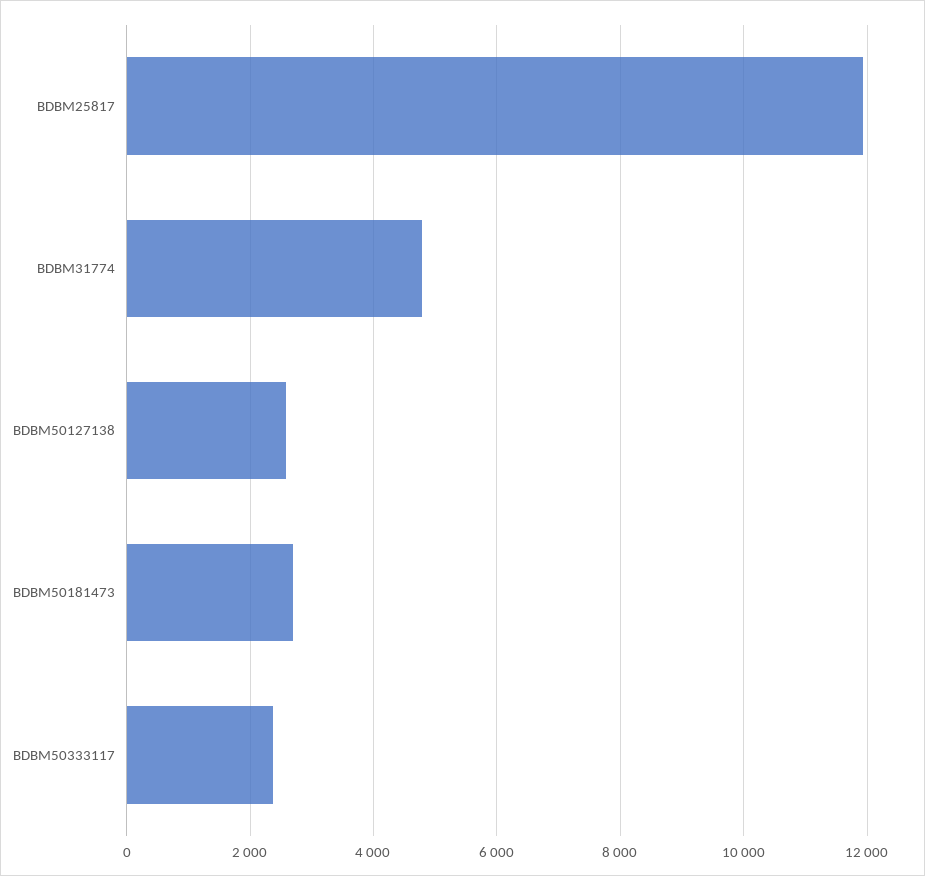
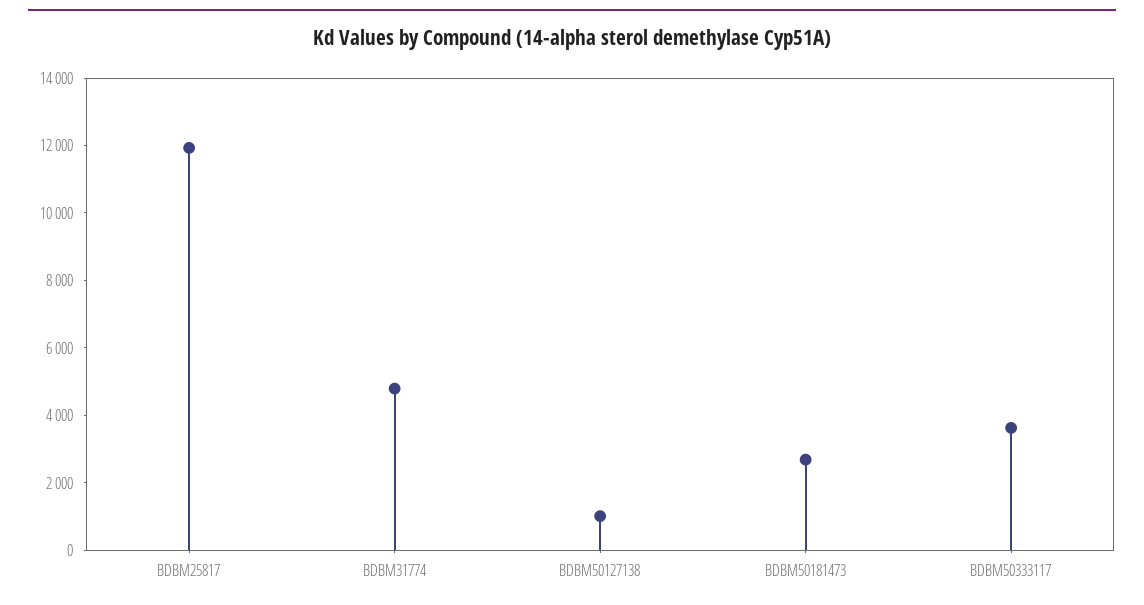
BDBM50127138: 2600 -> 1000
BDBM50333117: 2400 -> 3500

